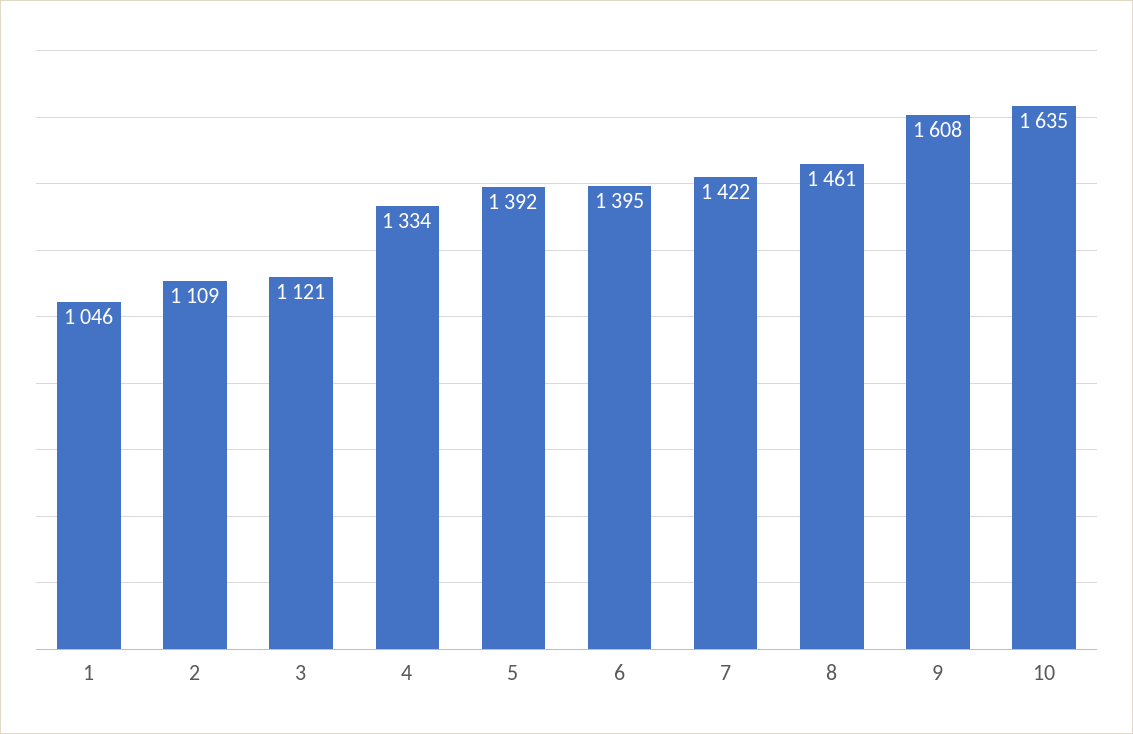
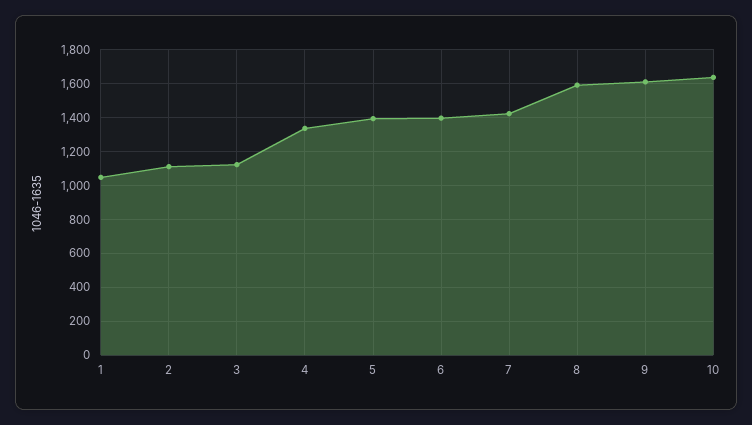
8: 1461 -> 1600

